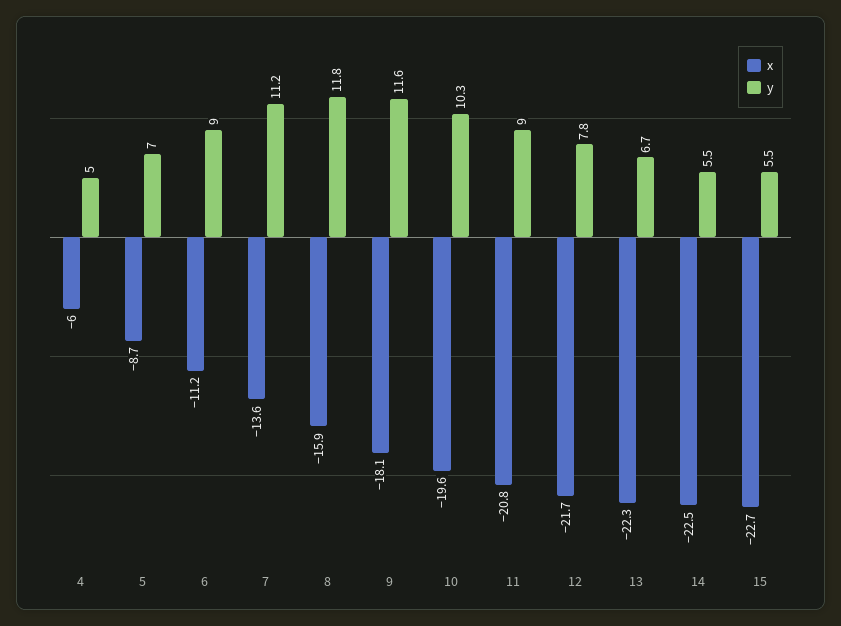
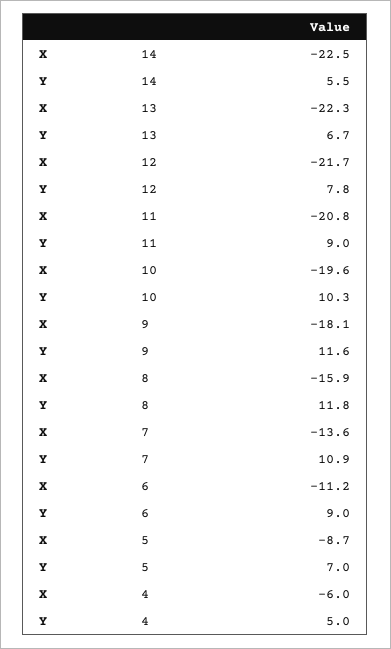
y, 7: 11.2 -> 10.9
x, 15: -22.7 -> none
y, 15: 5.5 -> none

